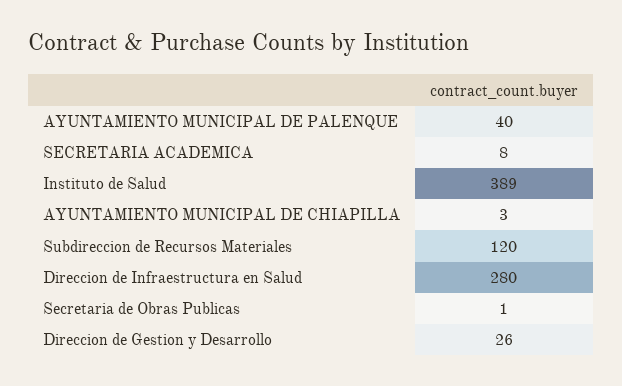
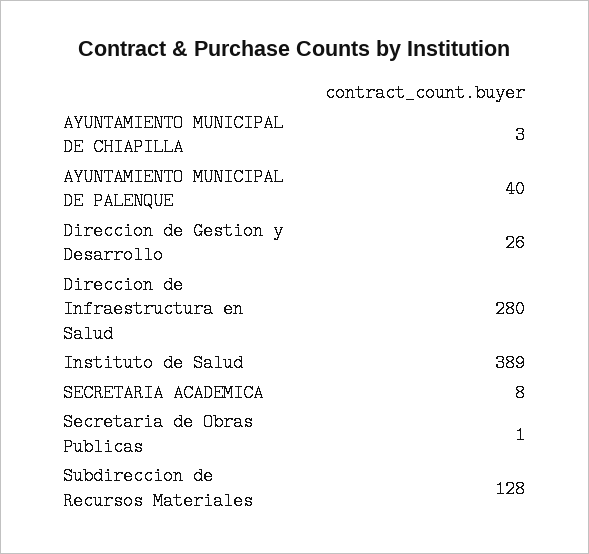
Subdireccion de Recursos Materiales: 120 -> 128

